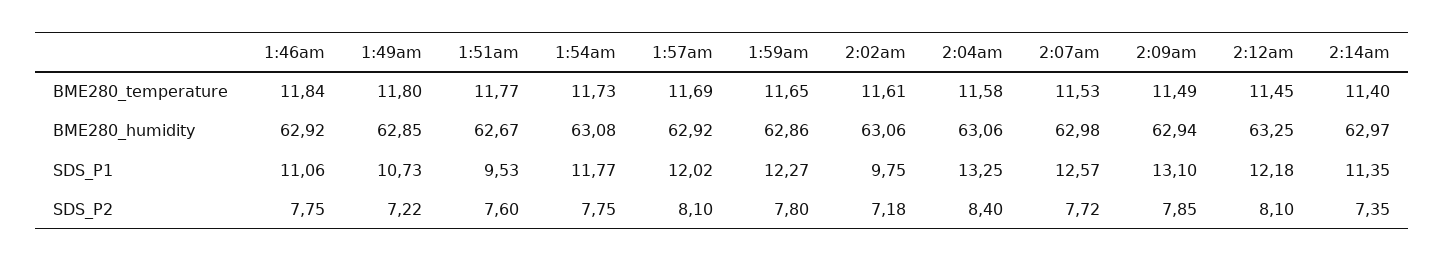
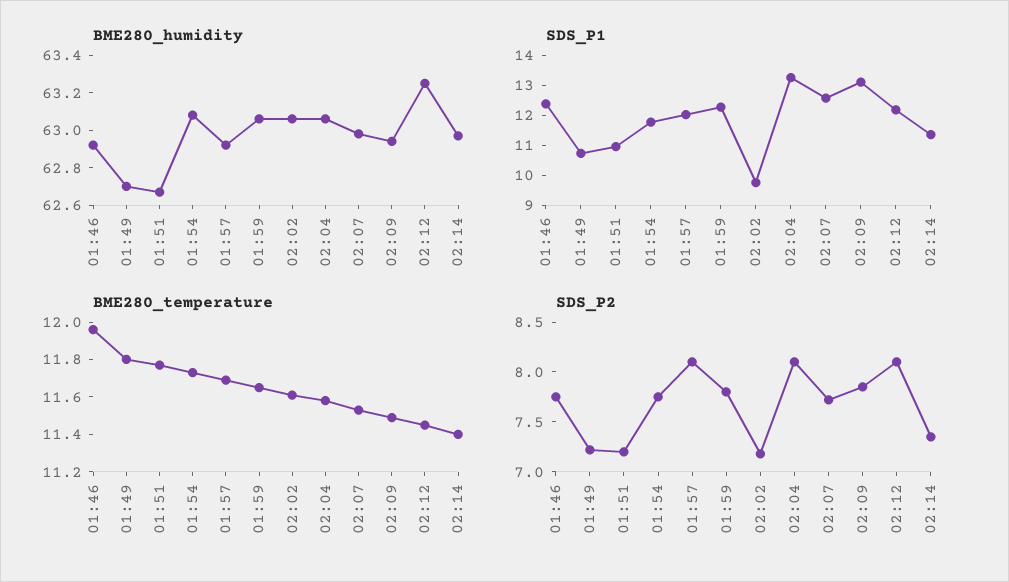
BME280_temperature, 1:46am: 11.84 -> 11.95
BME280_humidity, 1:49am: 62.85 -> 62.7
BME280_humidity, 1:59am: 62.86 -> 63.05
SDS_P1, 1:46am: 11.06 -> 12.5
SDS_P1, 1:51am: 9.53 -> 11
SDS_P2, 1:51am: 7.6 -> 7.2
SDS_P2, 2:04am: 8.4 -> 8.1

